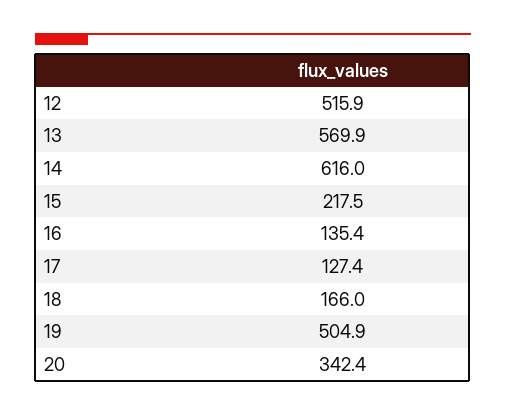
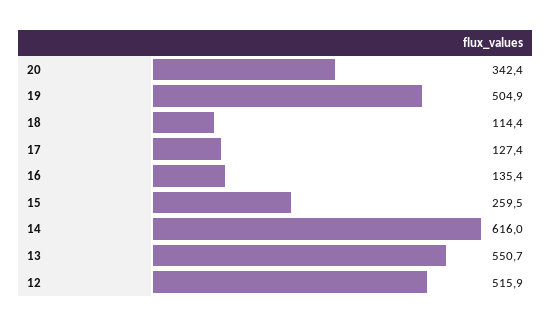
13: 569.9 -> 550.7
15: 217.5 -> 259.5
18: 166 -> 114.4

